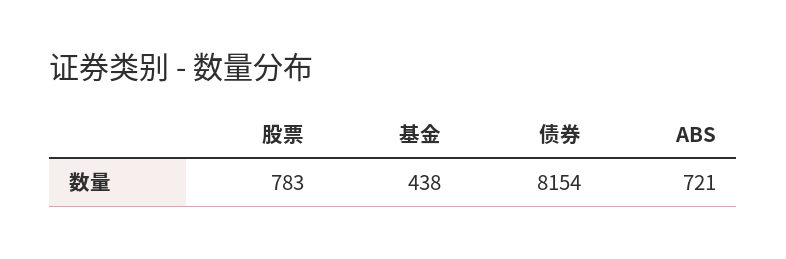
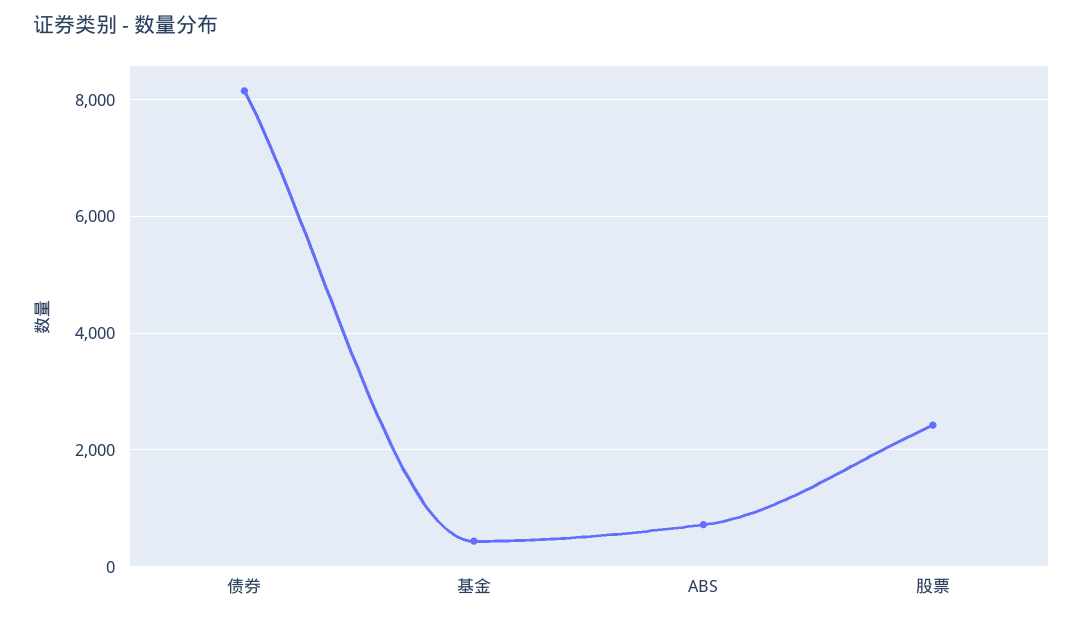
股票: 783 -> 2400

